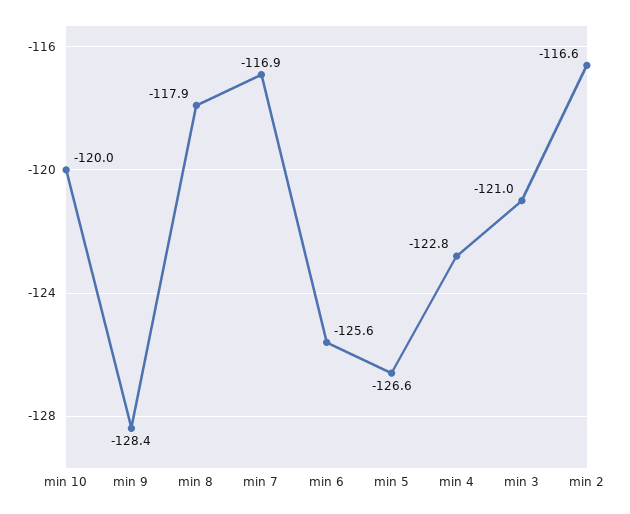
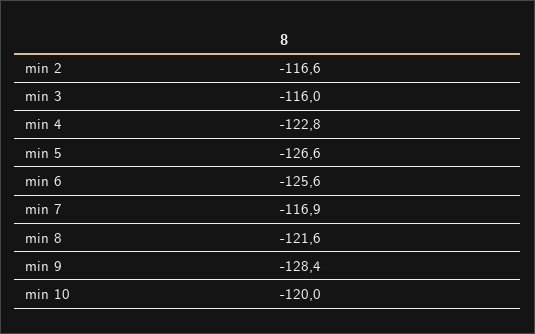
min 8: -117.9 -> -121.6
min 3: -121 -> -116

